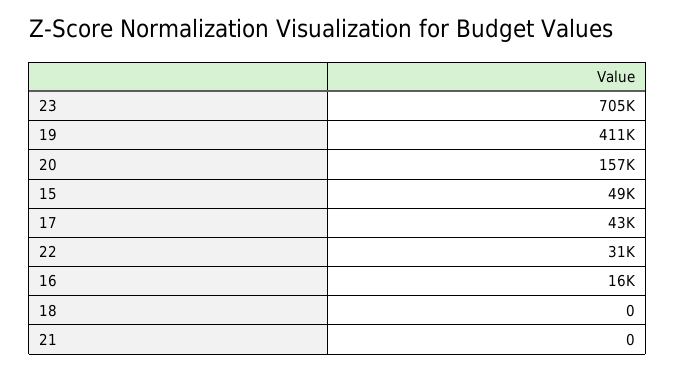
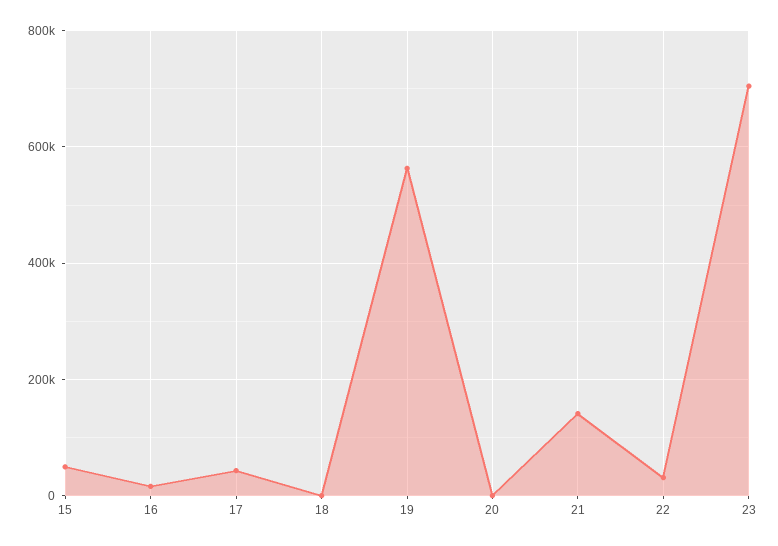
19: 411000 -> 560000
20: 157000 -> 0
21: 0 -> 140000

